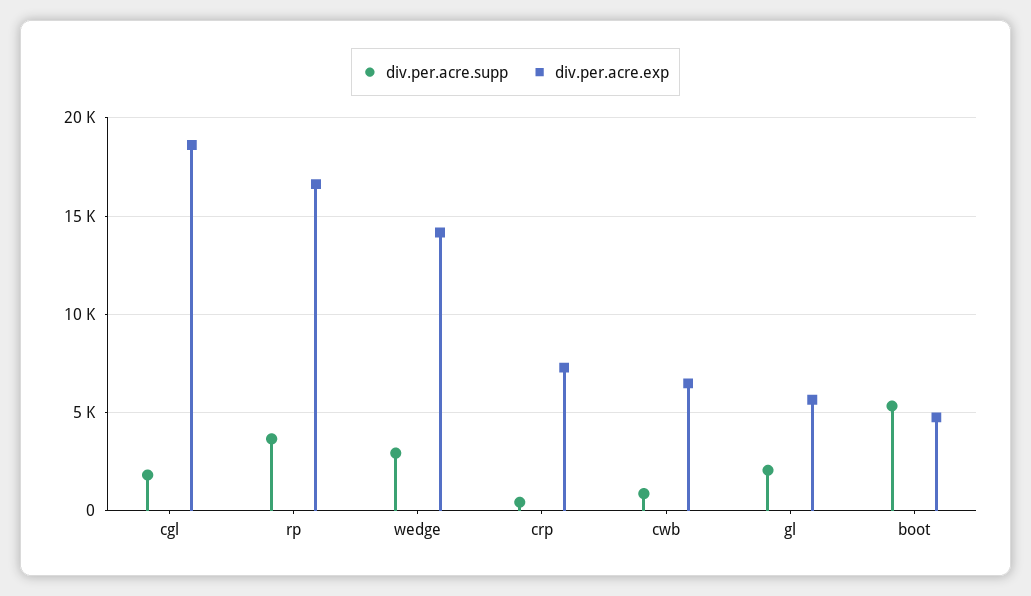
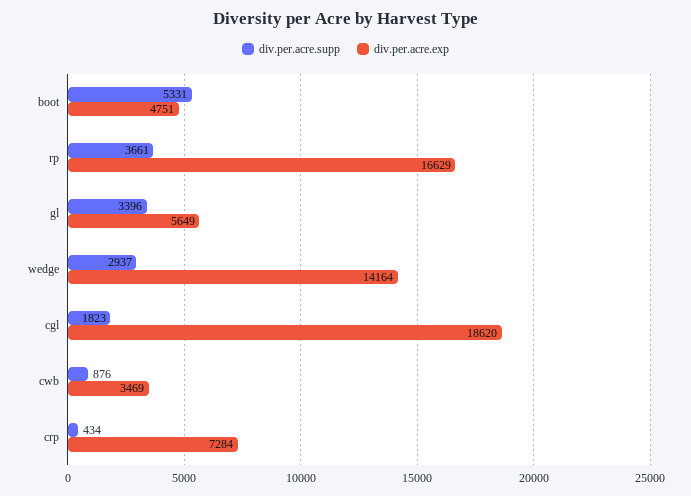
div.per.acre.exp, cwb: 6500 -> 3469
div.per.acre.supp, gl: 2000 -> 3396

